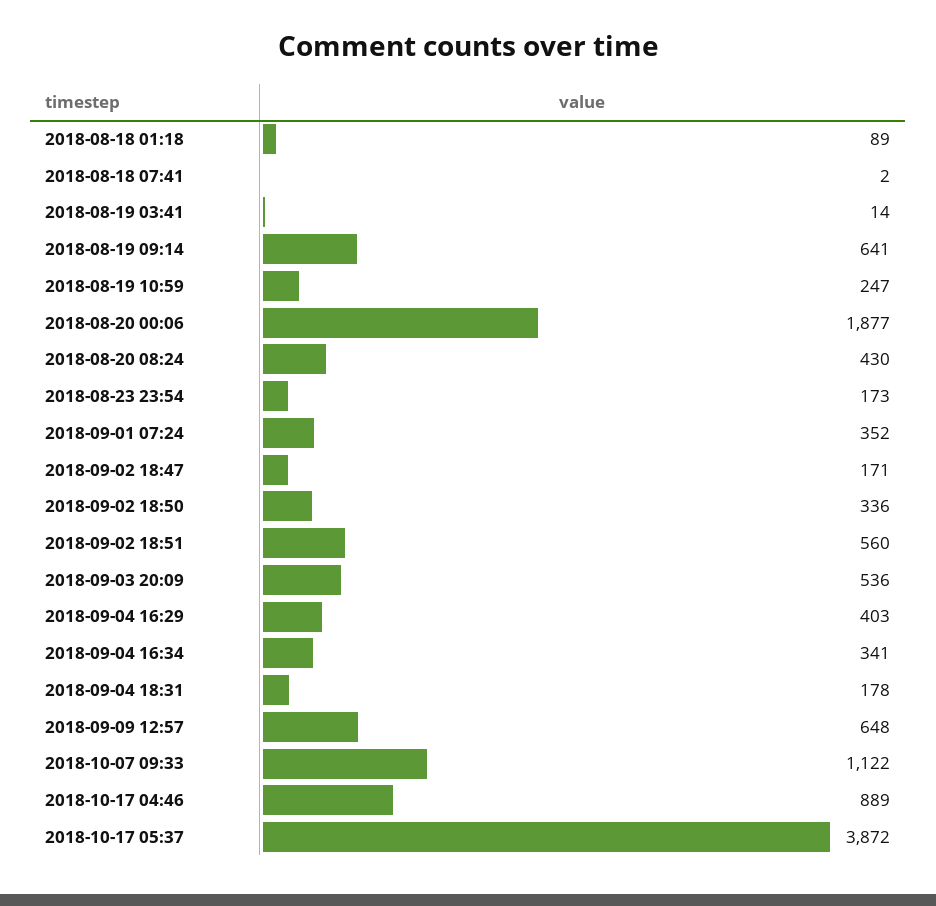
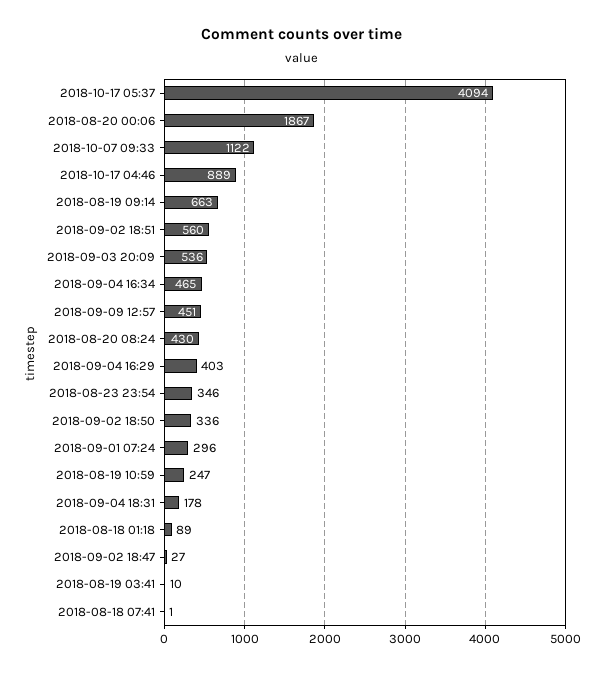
2018-08-18 07:41: 2 -> 1
2018-08-19 03:41: 14 -> 10
2018-08-19 09:14: 641 -> 663
2018-08-20 00:06: 1877 -> 1867
2018-08-23 23:54: 173 -> 346
2018-09-01 07:24: 352 -> 296
2018-09-02 18:47: 171 -> 27
2018-09-04 16:34: 341 -> 465
2018-09-09 12:57: 648 -> 451
2018-10-17 05:37: 3872 -> 4094

